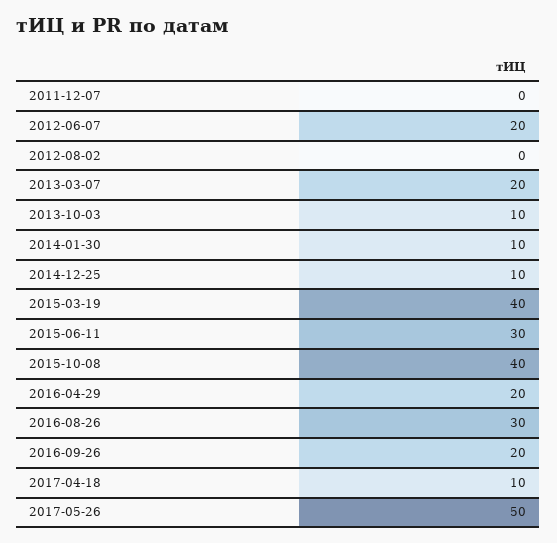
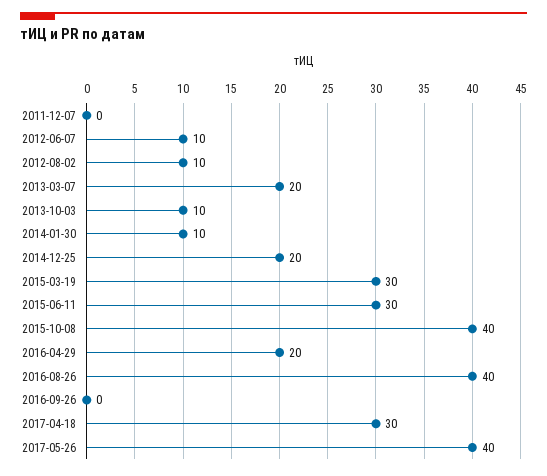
2012-06-07: 20 -> 10
2012-08-02: 0 -> 10
2014-12-25: 10 -> 20
2015-03-19: 40 -> 30
2016-08-26: 30 -> 40
2016-09-26: 20 -> 0
2017-04-18: 10 -> 30
2017-05-26: 50 -> 40

